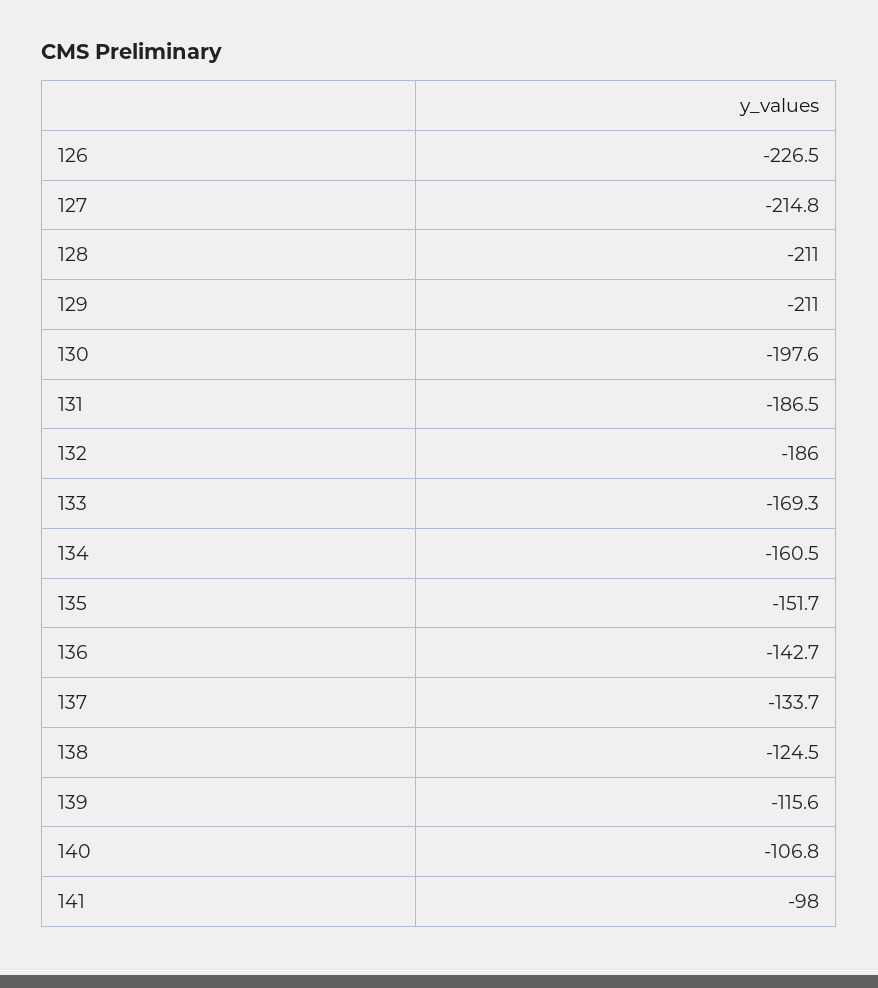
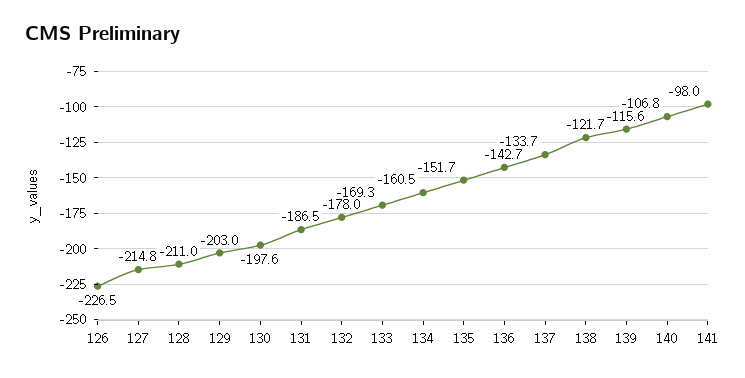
129: -211 -> -203
132: -186 -> -178
138: -124.5 -> -121.7

